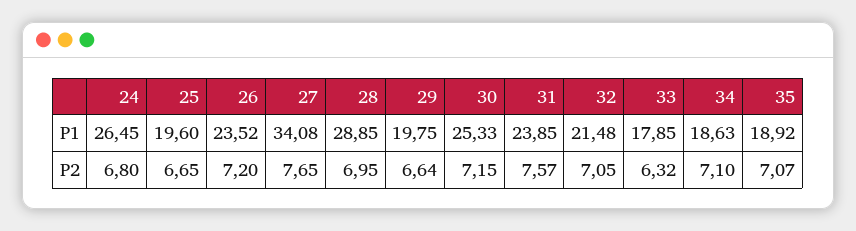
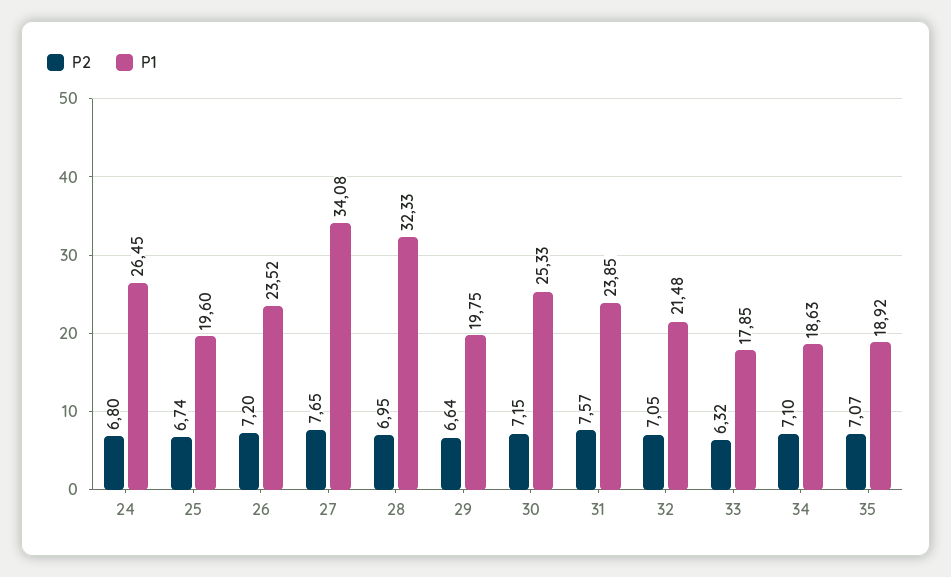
P1, 28: 28.85 -> 32.33
P2, 25: 6.65 -> 6.74

